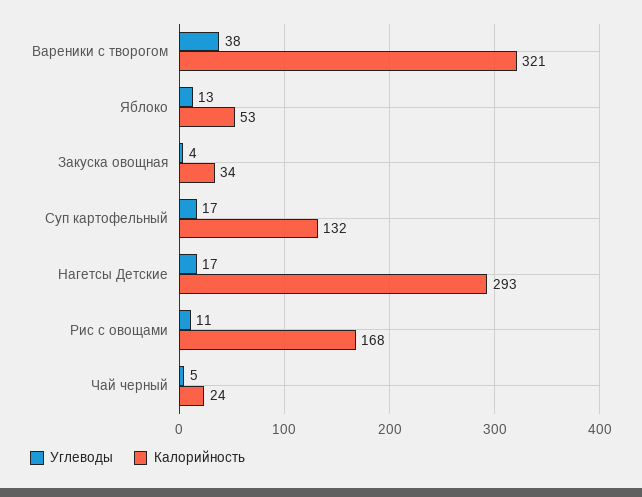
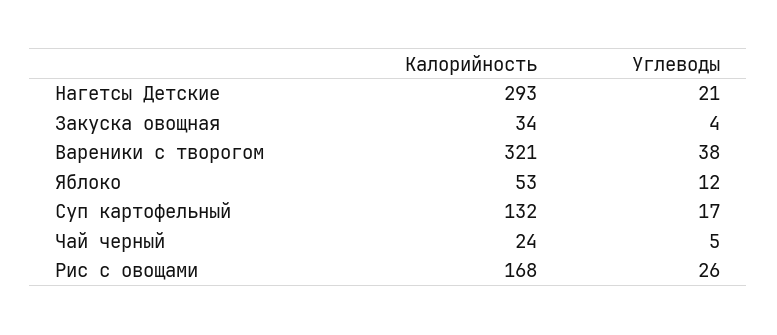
Углеводы, Яблоко: 13 -> 12
Углеводы, Нагетсы Детские: 17 -> 21
Углеводы, Рис с овощами: 11 -> 26

